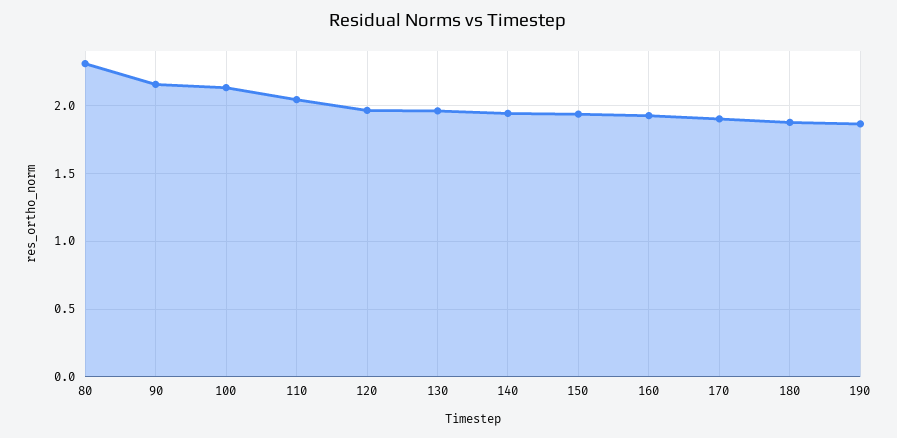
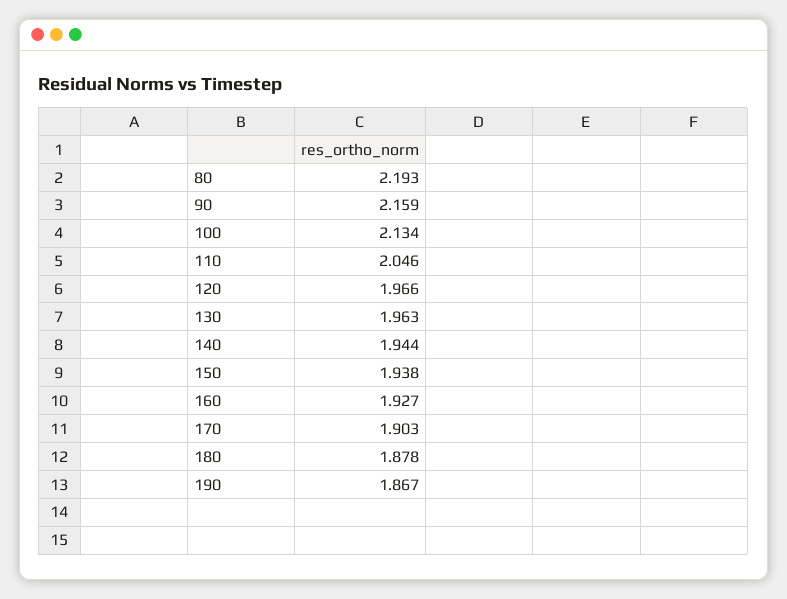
80: 2.3 -> 2.193

